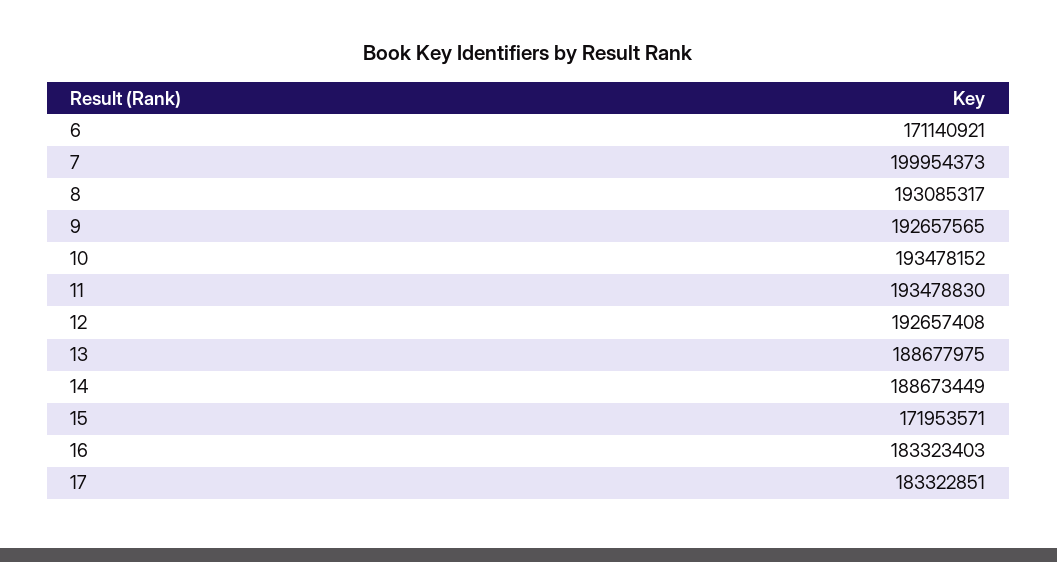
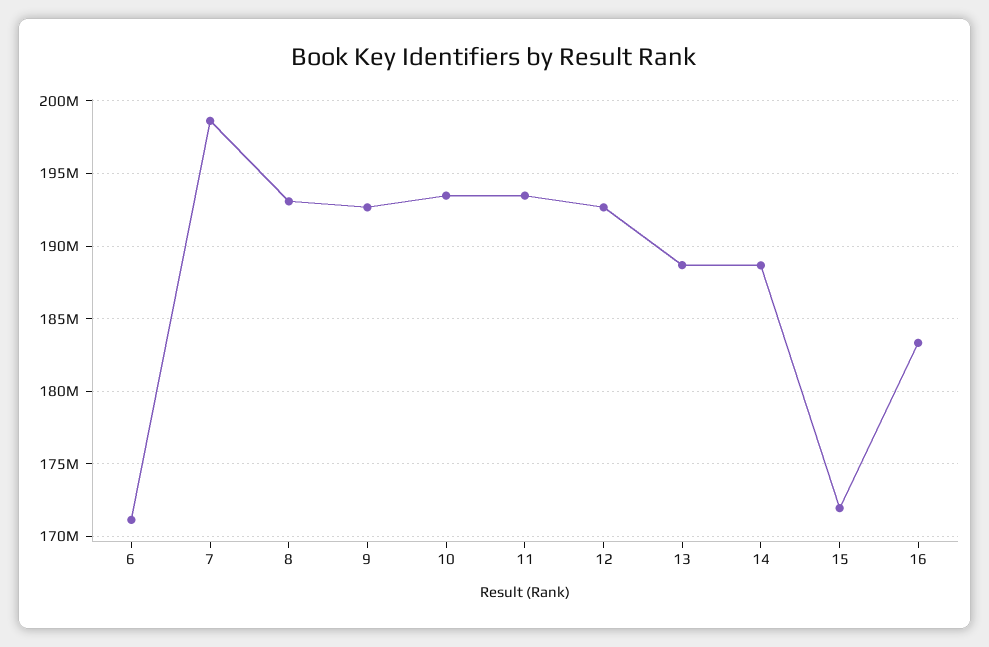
7: 199954373 -> 198500000
17: 183322851 -> none

